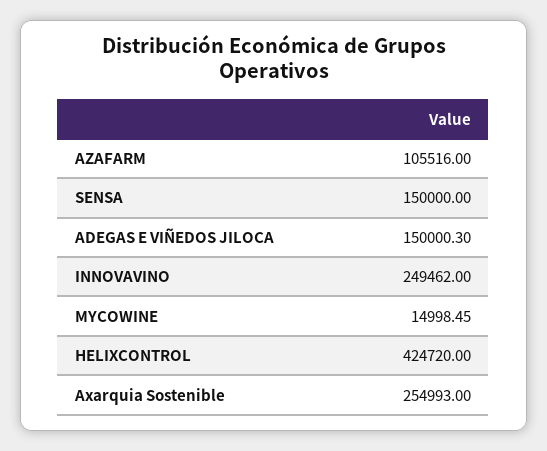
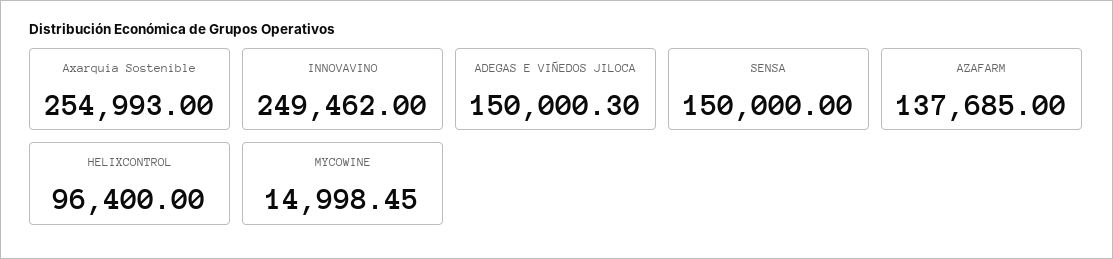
AZAFARM: 105516 -> 137685
HELIXCONTROL: 424720 -> 96400

